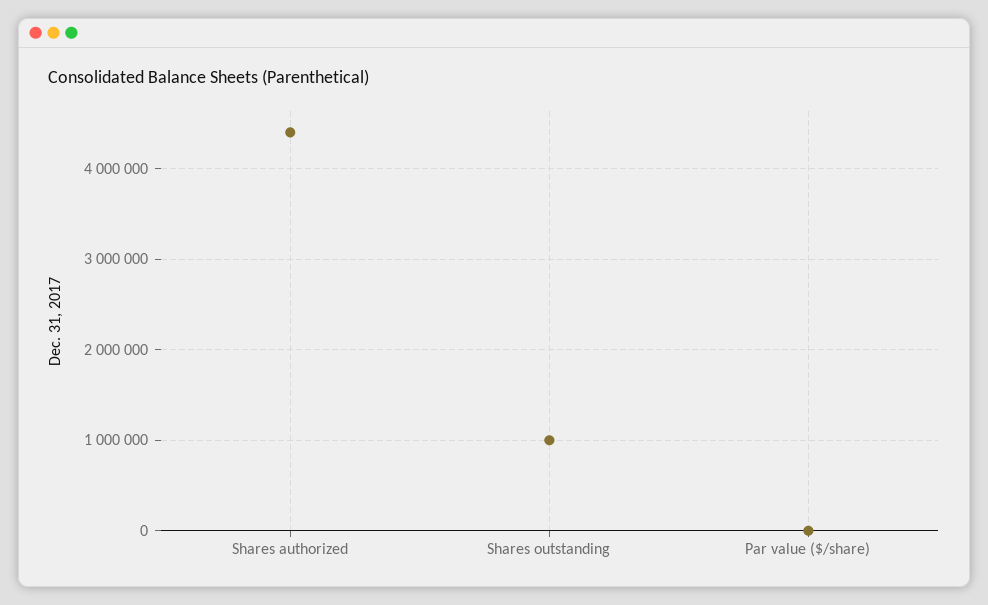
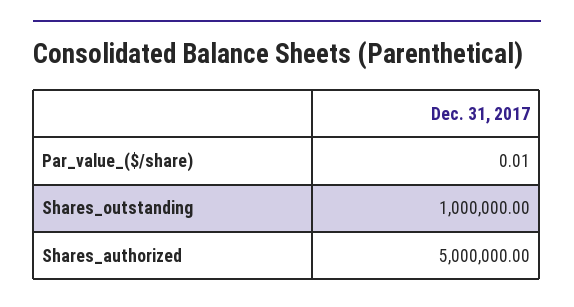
Shares authorized: 4400000 -> 5000000

